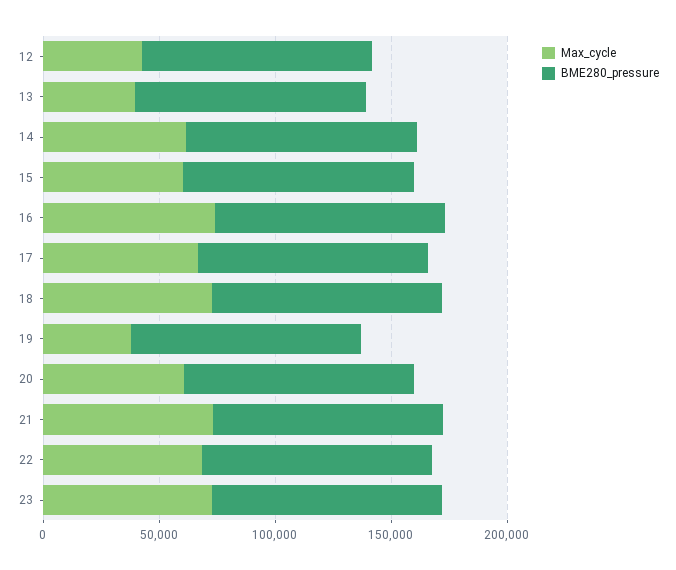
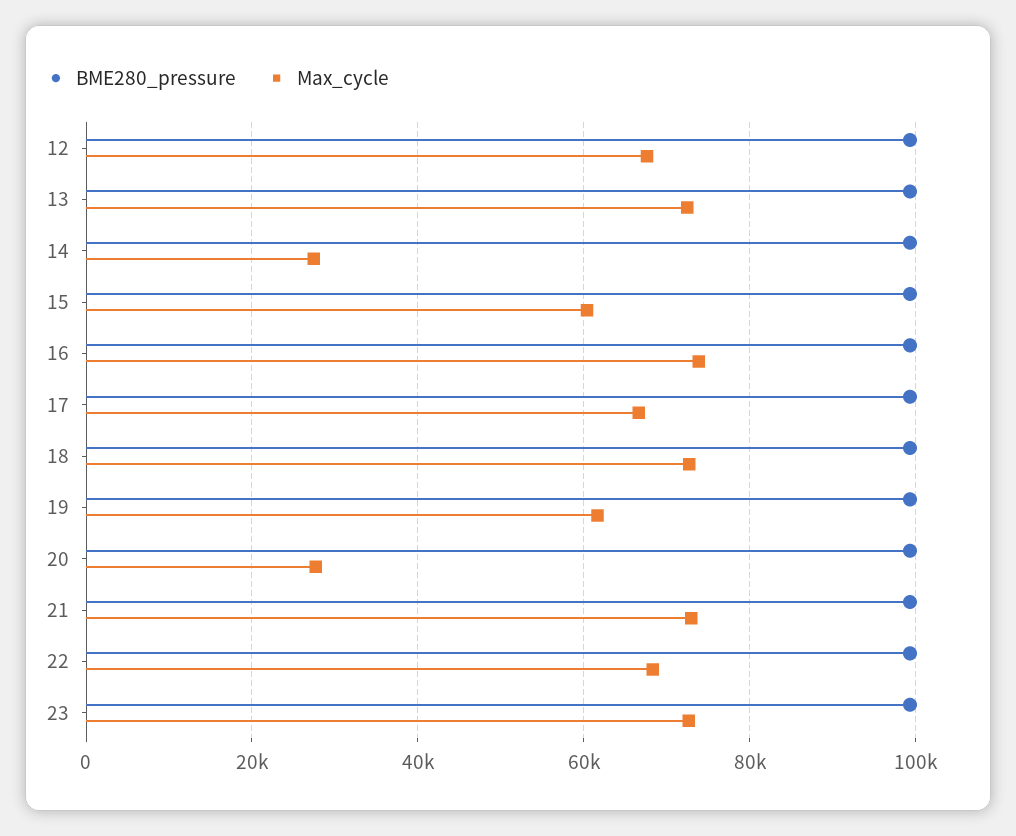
Max_cycle, 12: 40000 -> 68000
Max_cycle, 13: 40000 -> 72000
Max_cycle, 14: 60000 -> 28000
Max_cycle, 19: 40000 -> 62000
Max_cycle, 20: 60000 -> 28000

